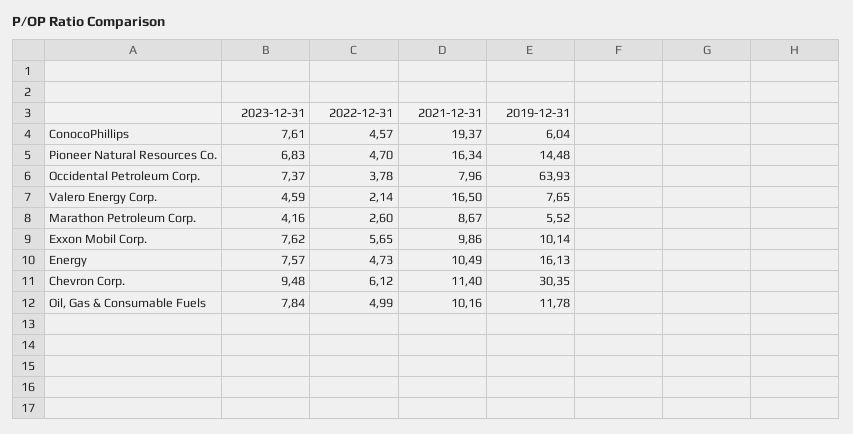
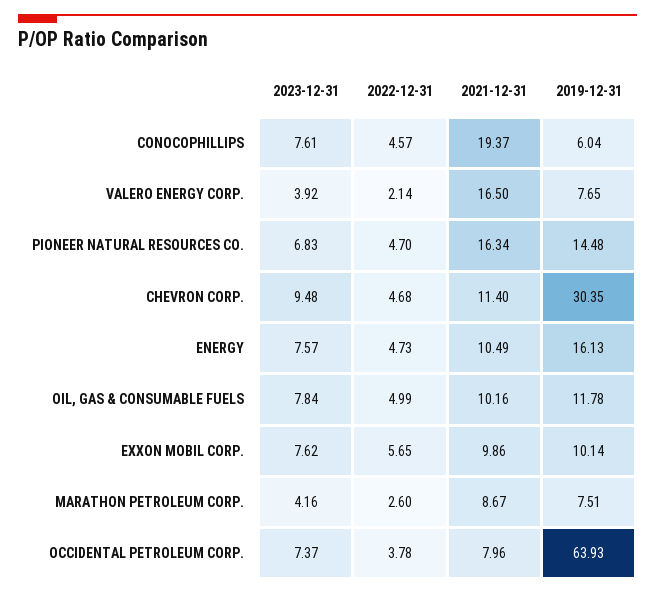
2023-12-31, Valero Energy Corp.: 4.59 -> 3.92
2019-12-31, Marathon Petroleum Corp.: 5.52 -> 7.51
2022-12-31, Chevron Corp.: 6.12 -> 4.68

